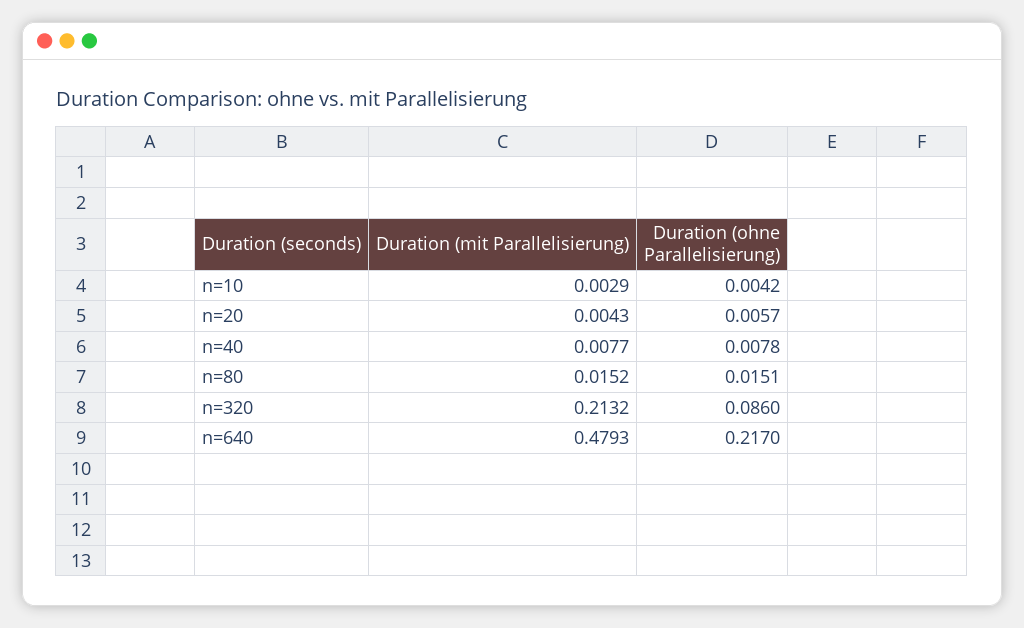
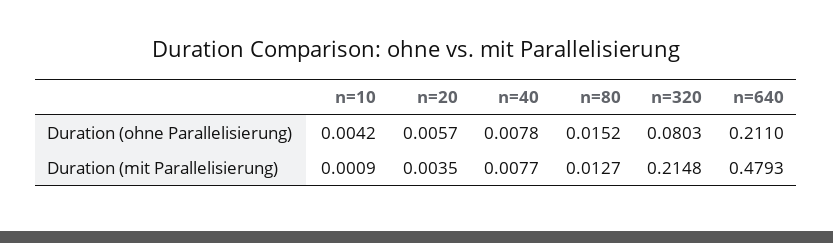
Duration (mit Parallelisierung), n=10: 0.0029 -> 0.0009
Duration (mit Parallelisierung), n=20: 0.0043 -> 0.0035
Duration (mit Parallelisierung), n=80: 0.0152 -> 0.0127
Duration (ohne Parallelisierung), n=80: 0.0151 -> 0.0152
Duration (mit Parallelisierung), n=320: 0.2132 -> 0.2148
Duration (ohne Parallelisierung), n=320: 0.086 -> 0.0803
Duration (ohne Parallelisierung), n=640: 0.217 -> 0.211

